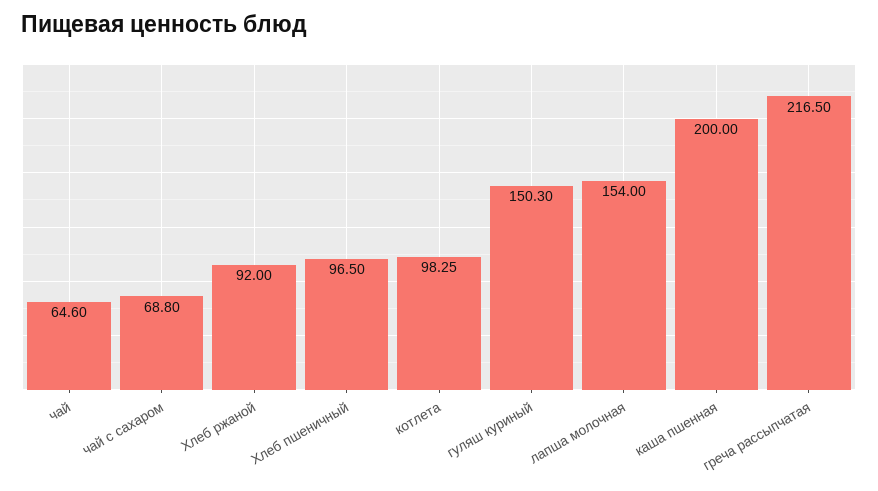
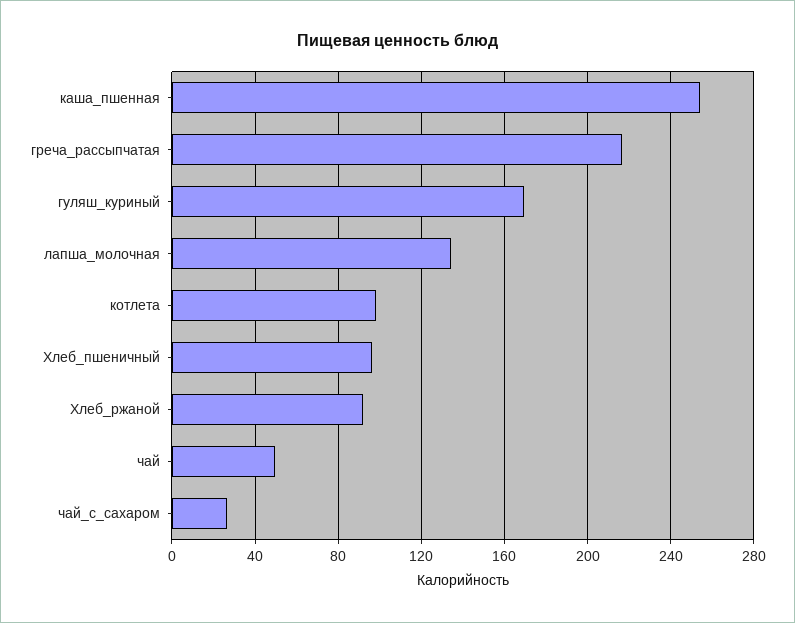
чай: 64.6 -> 50
чай с сахаром: 68.8 -> 25
гуляш куриный: 150.3 -> 170
лапша молочная: 154 -> 135
каша пшенная: 200 -> 255

